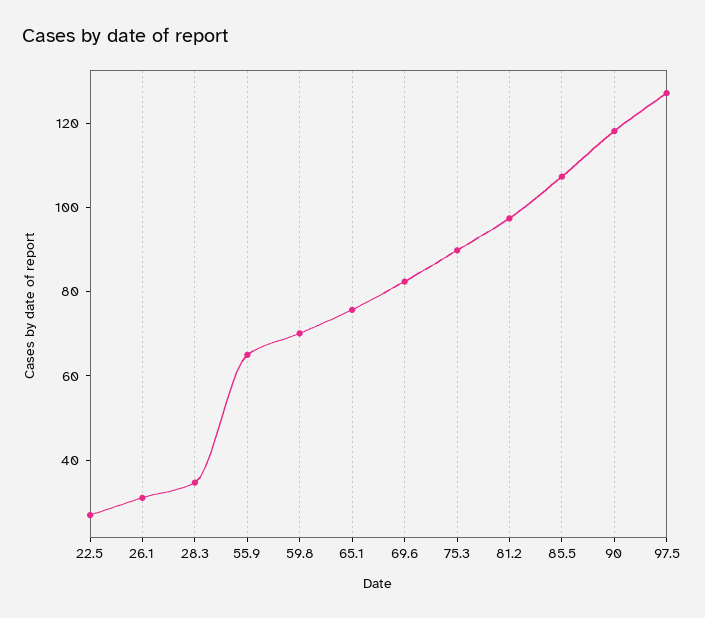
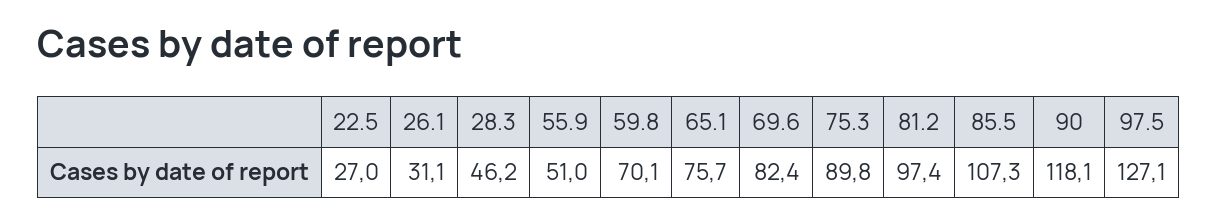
28.3: 35 -> 46.2
55.9: 65 -> 51

